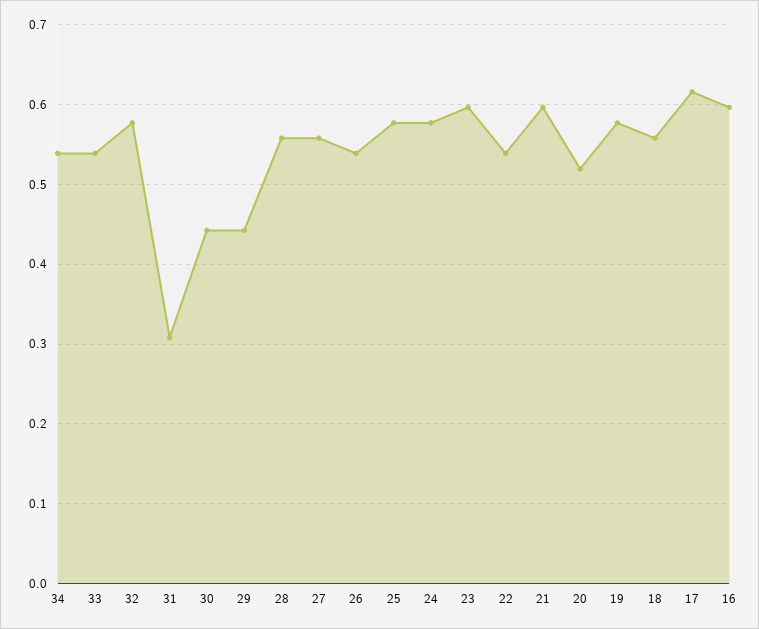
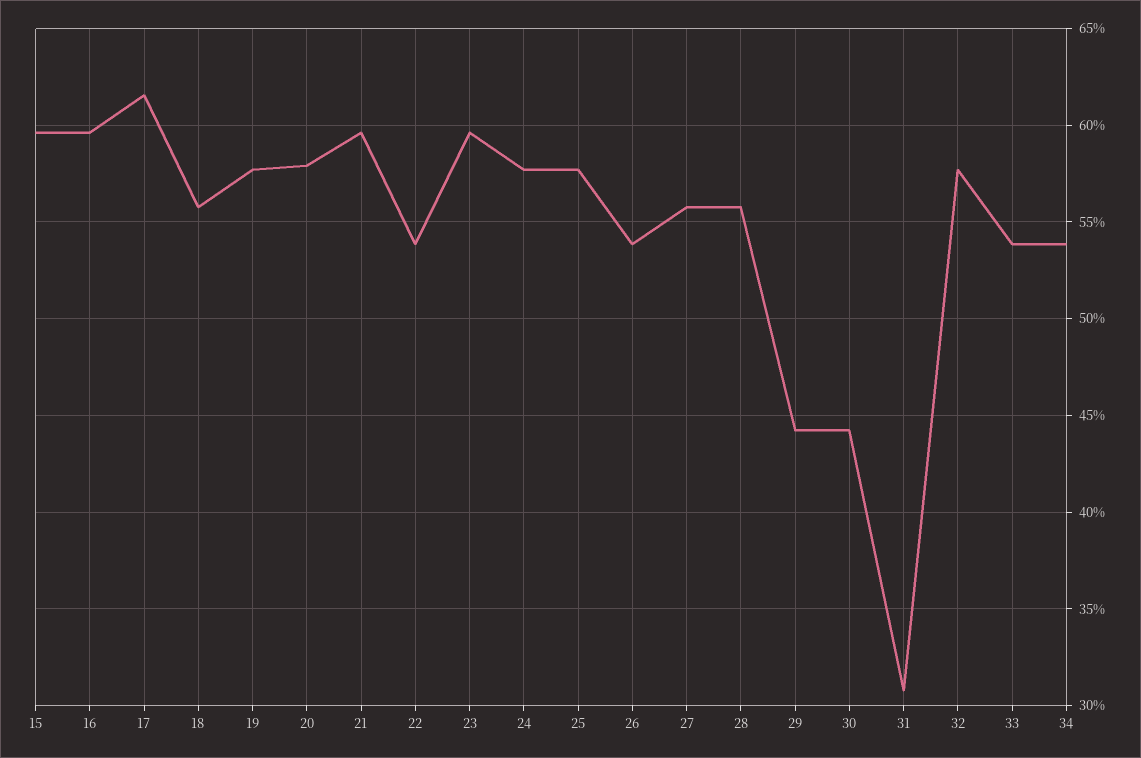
20: 0.52 -> 0.58
15: none -> 0.595

